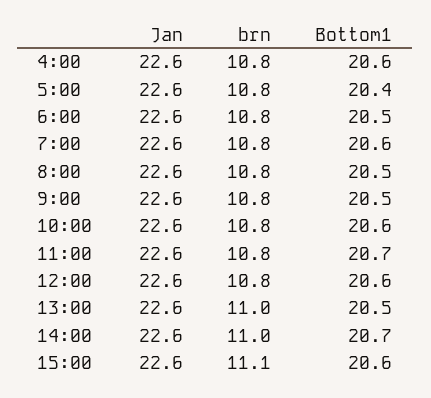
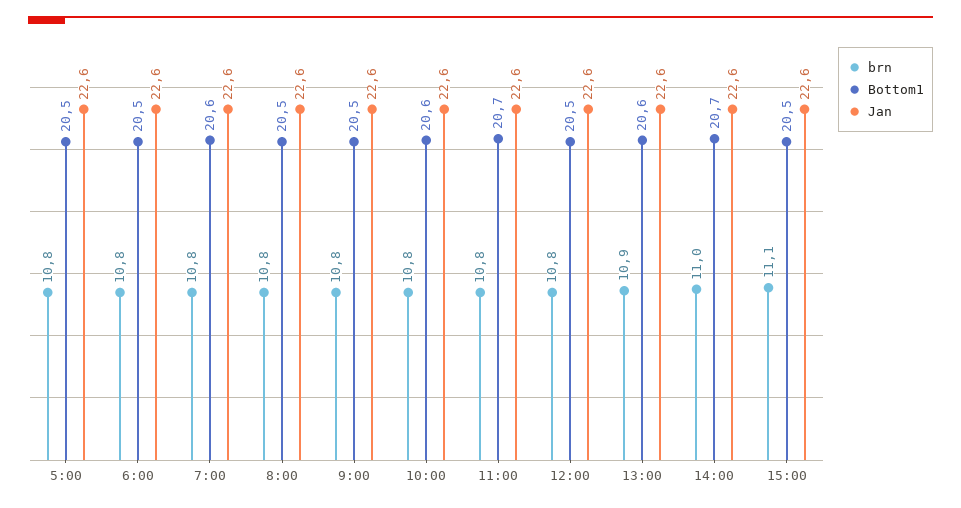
Jan, 4:00: 22.6 -> none
brn, 4:00: 10.8 -> none
Bottom1, 4:00: 20.6 -> none
Bottom1, 5:00: 20.4 -> 20.5
Bottom1, 12:00: 20.6 -> 20.5
brn, 13:00: 11 -> 10.9
Bottom1, 13:00: 20.5 -> 20.6
Bottom1, 15:00: 20.6 -> 20.5

